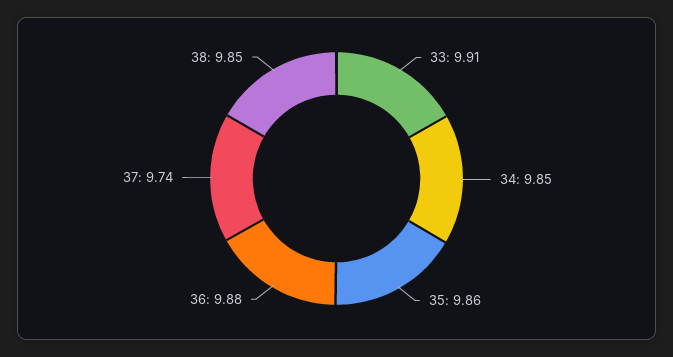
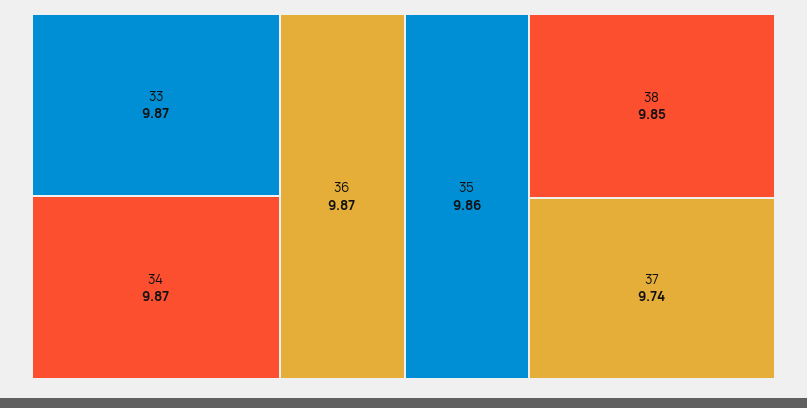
33: 9.91 -> 9.87
34: 9.85 -> 9.87
36: 9.88 -> 9.87

